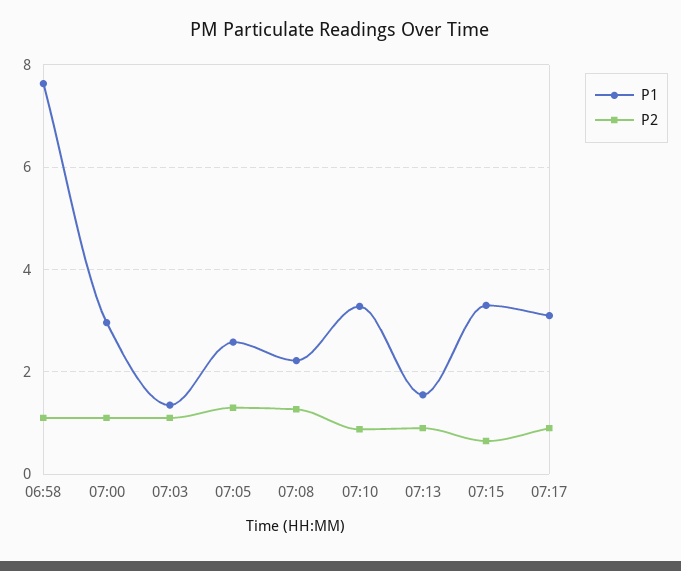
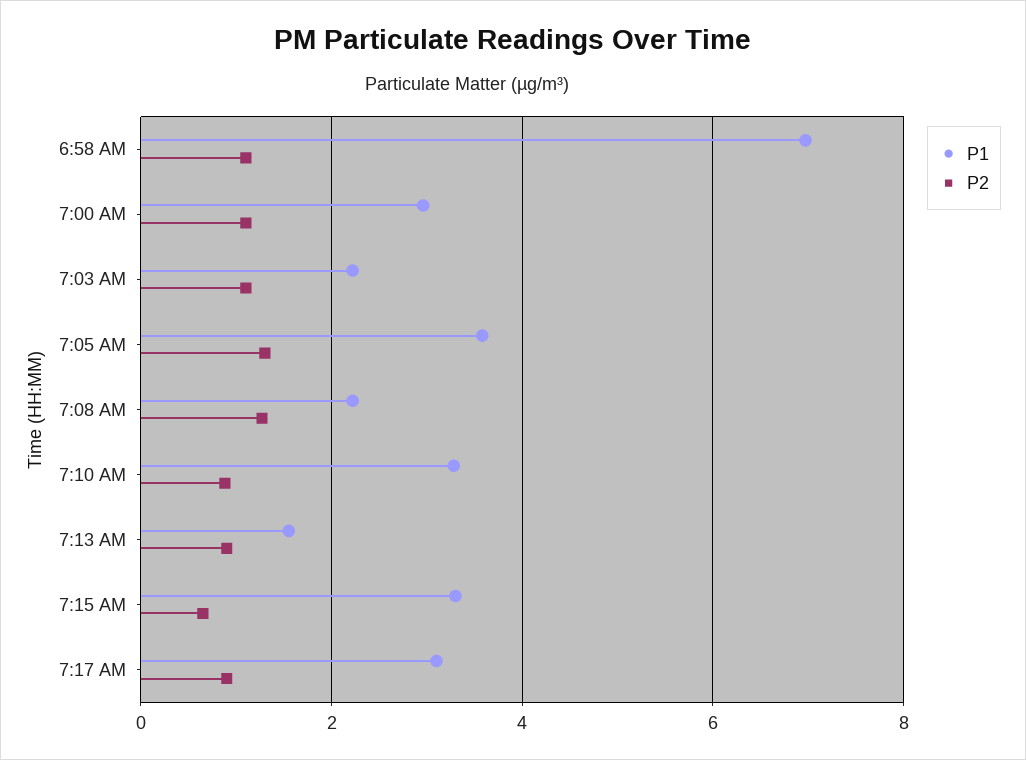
P1, 06:58: 7.6 -> 7
P1, 07:03: 1.4 -> 2.2
P1, 07:05: 2.6 -> 3.6

